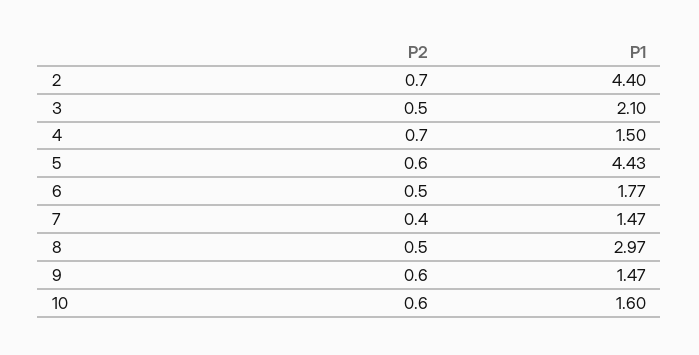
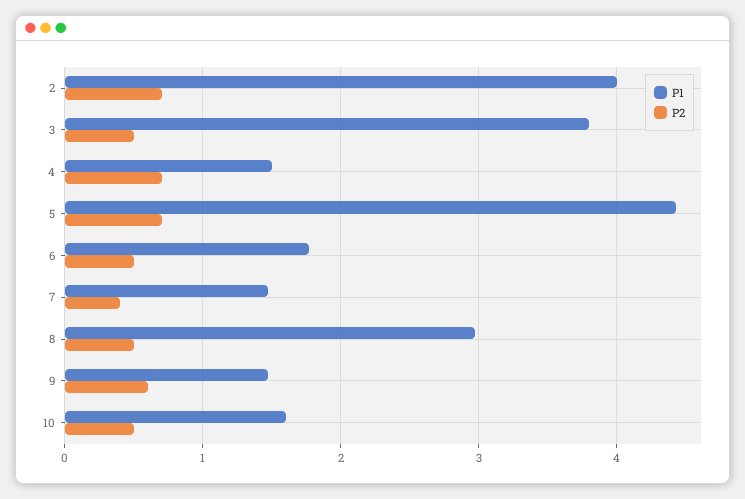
P1, 2: 4.4 -> 4
P1, 3: 2.1 -> 3.8
P2, 5: 0.6 -> 0.7
P2, 10: 0.6 -> 0.5

